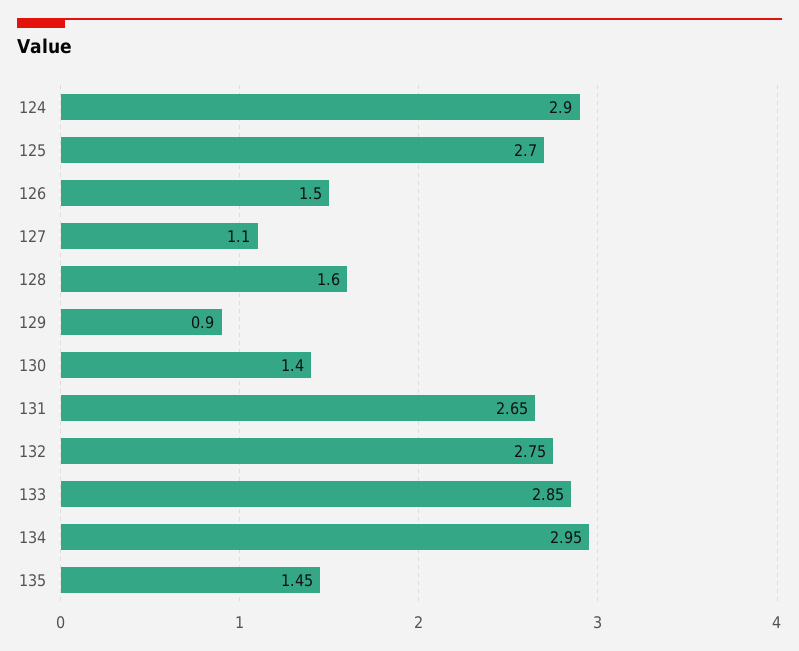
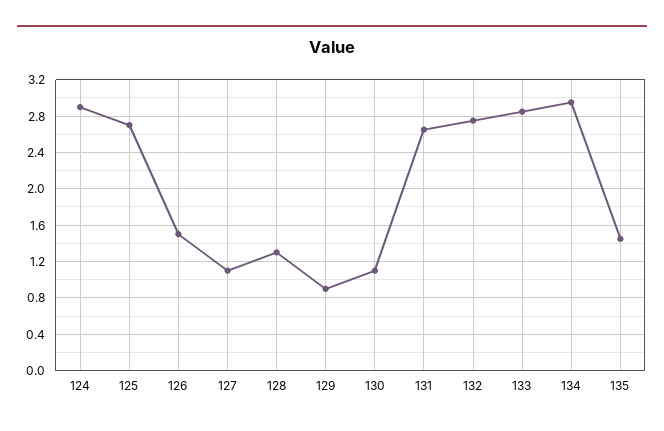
128: 1.6 -> 1.3
130: 1.4 -> 1.1

